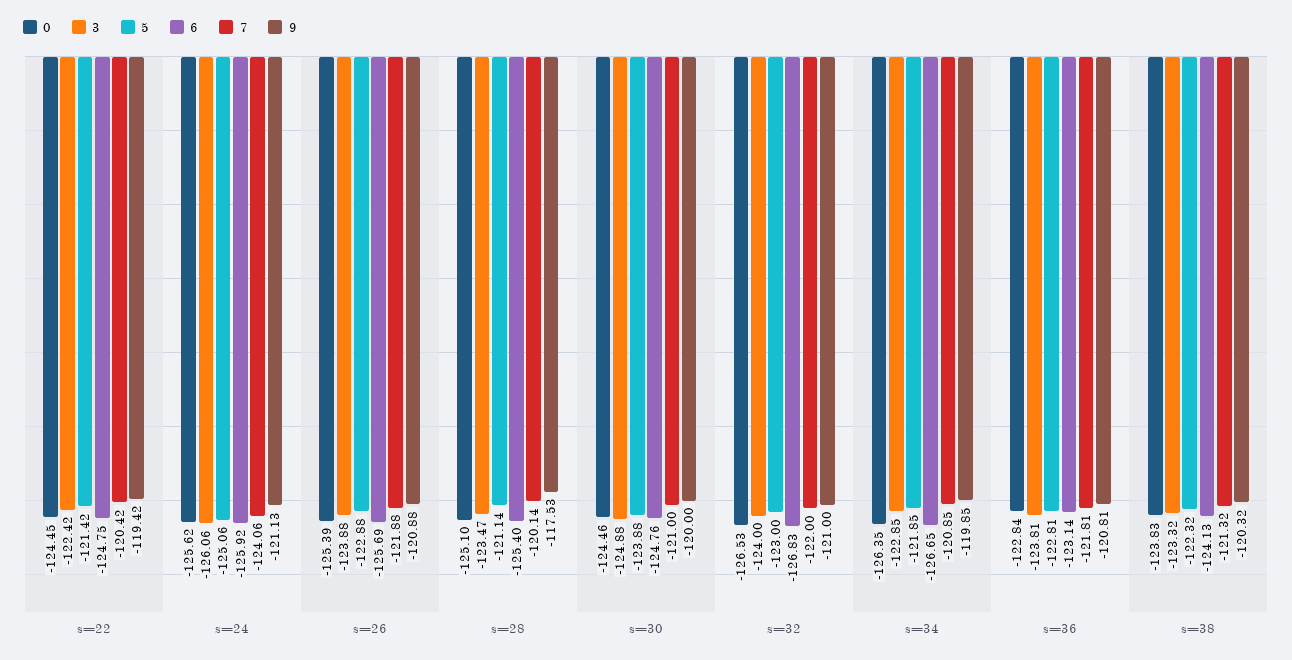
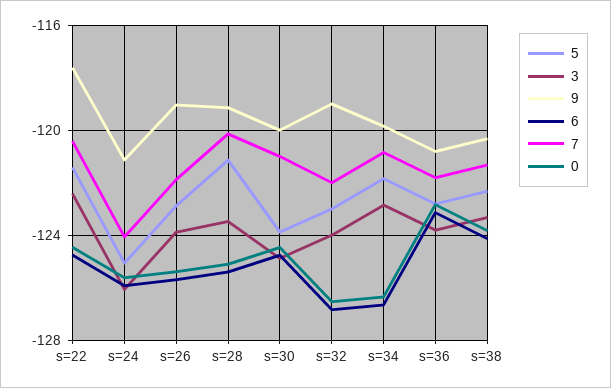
9, s=22: -119.42 -> -117.5
9, s=26: -120.88 -> -119
9, s=28: -117.53 -> -119
9, s=32: -121 -> -119

